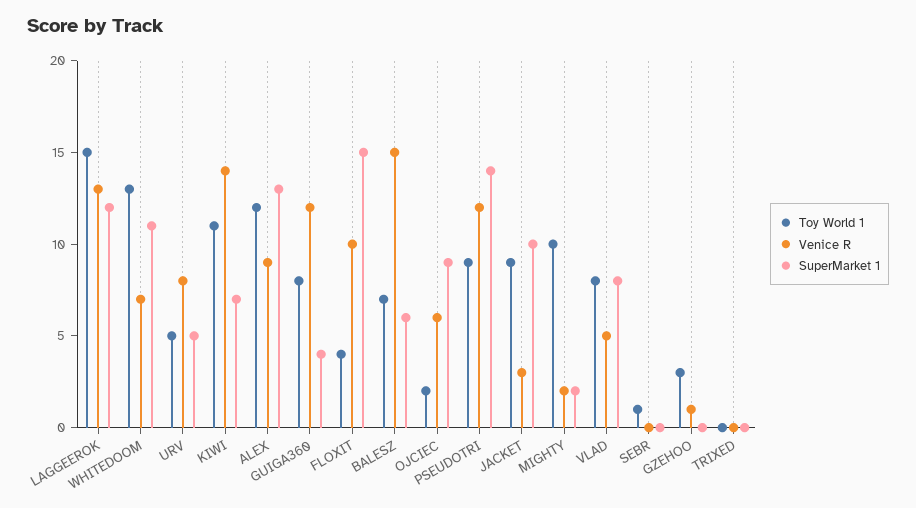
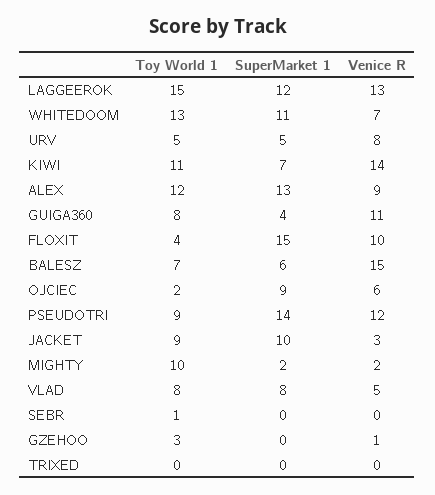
Venice R, GUIGA360: 12 -> 11

